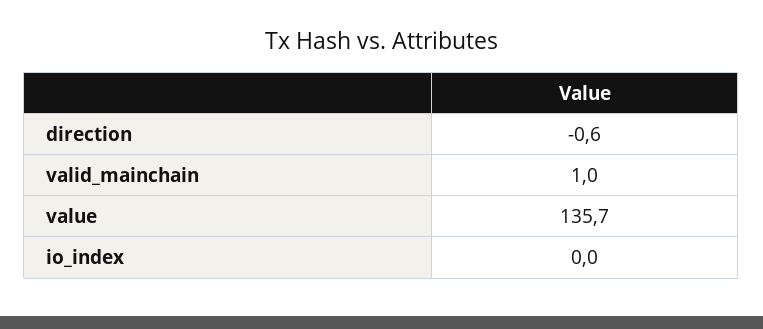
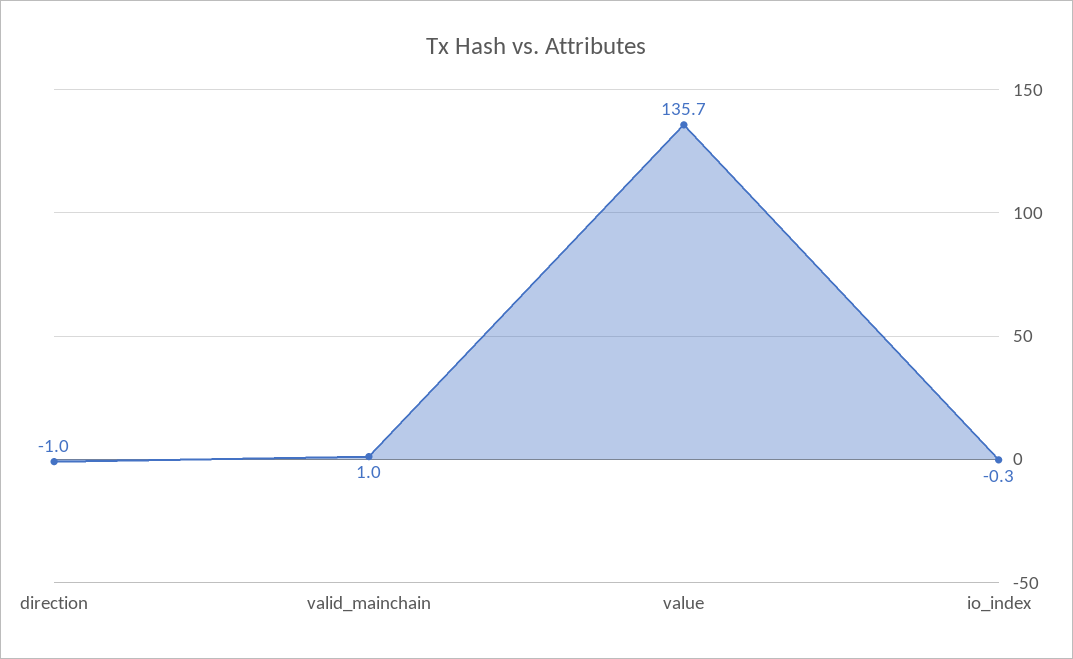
direction: -0.6 -> -1
io_index: 0 -> -0.3

